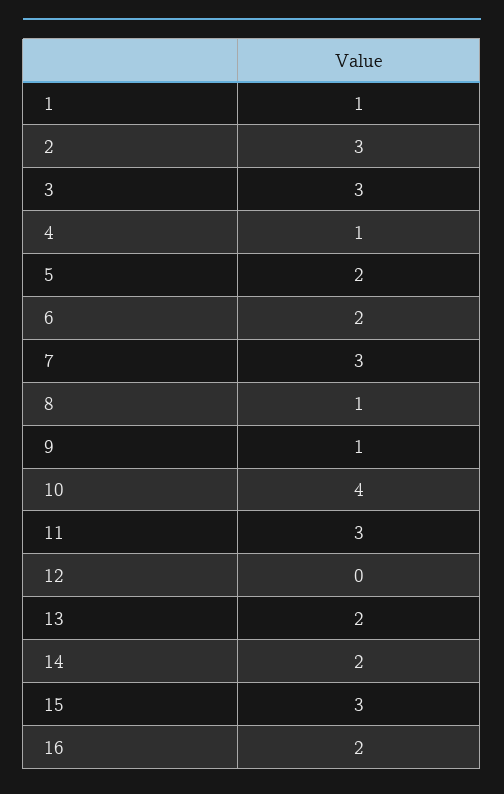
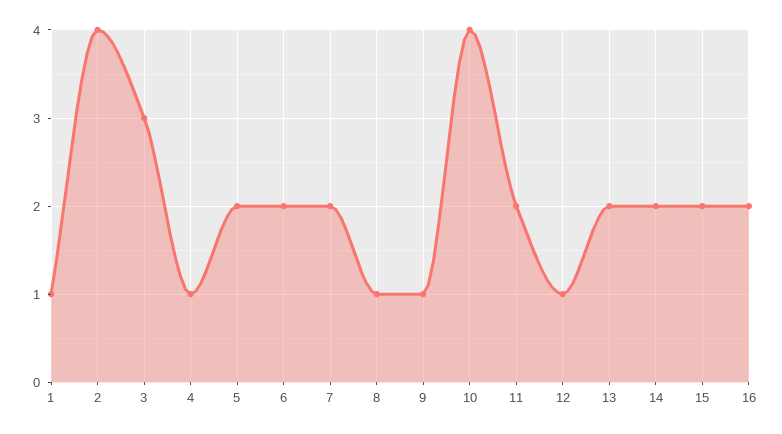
2: 3 -> 4
7: 3 -> 2
11: 3 -> 2
12: 0 -> 1
15: 3 -> 2

